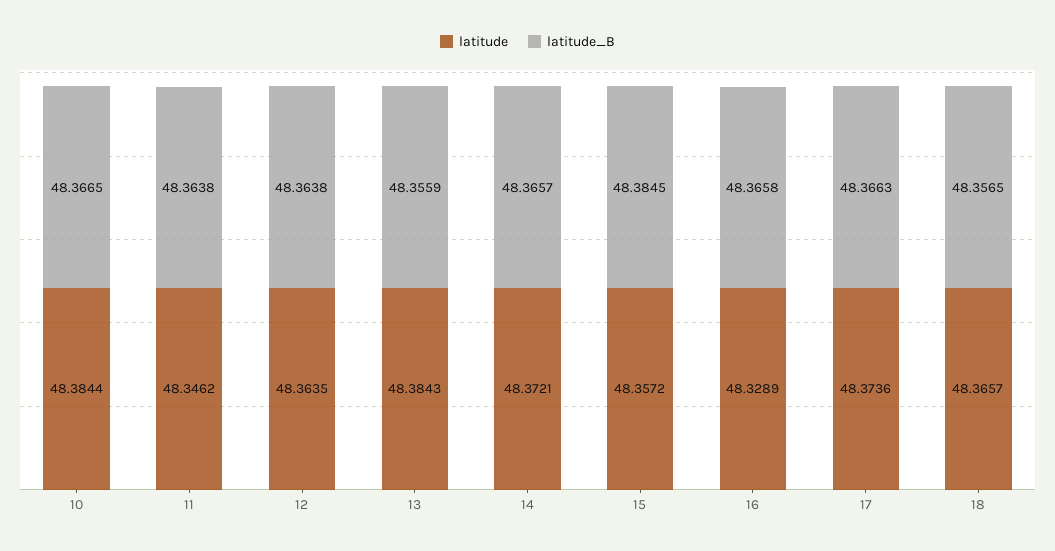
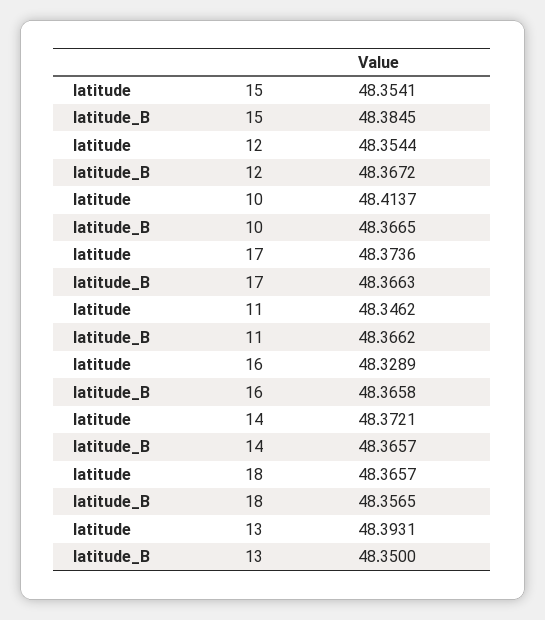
latitude, 10: 48.3844 -> 48.4137
latitude_B, 11: 48.3638 -> 48.3662
latitude, 12: 48.3635 -> 48.3544
latitude_B, 12: 48.3638 -> 48.3672
latitude, 13: 48.3843 -> 48.3931
latitude_B, 13: 48.3559 -> 48.35
latitude, 15: 48.3572 -> 48.3541

